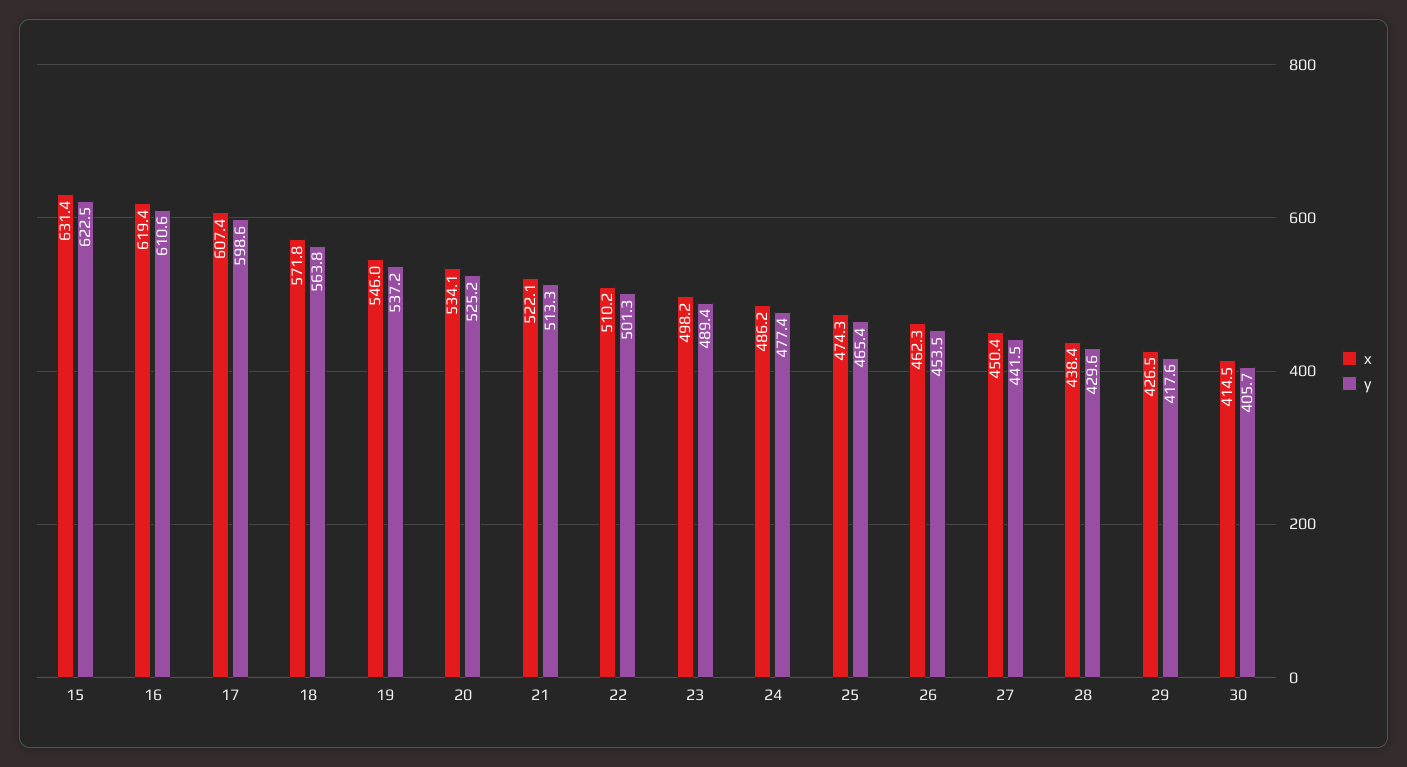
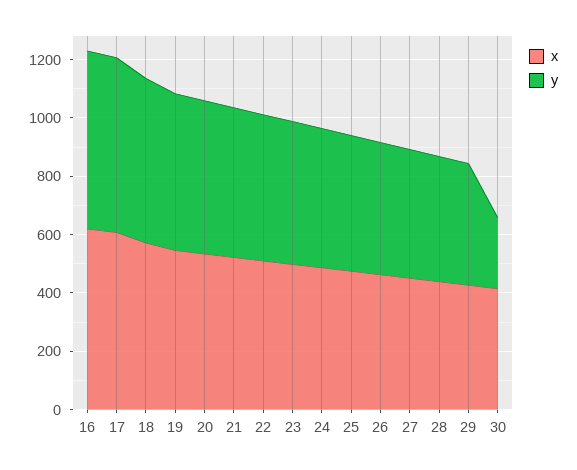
x, 15: 631.4 -> none
y, 15: 622.5 -> none
y, 30: 405.7 -> 250

